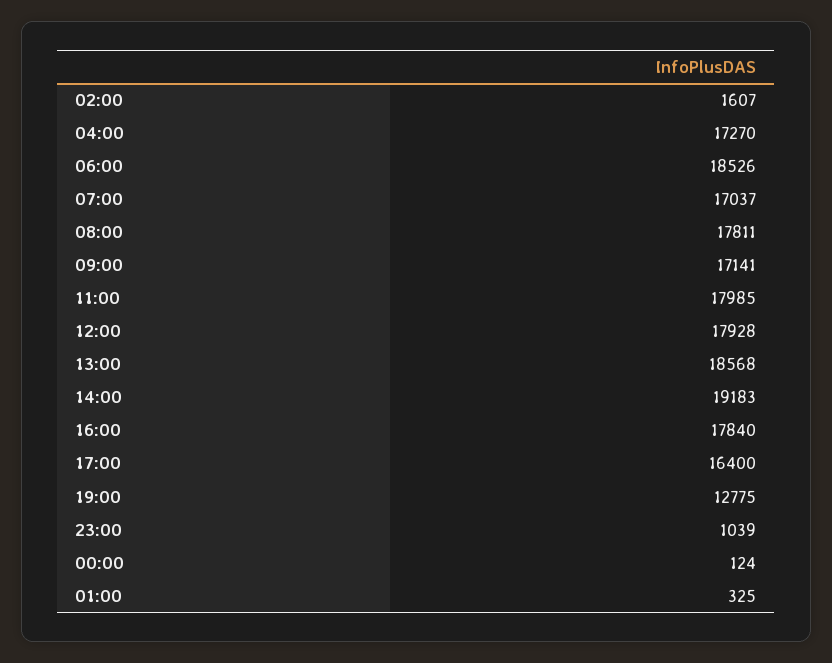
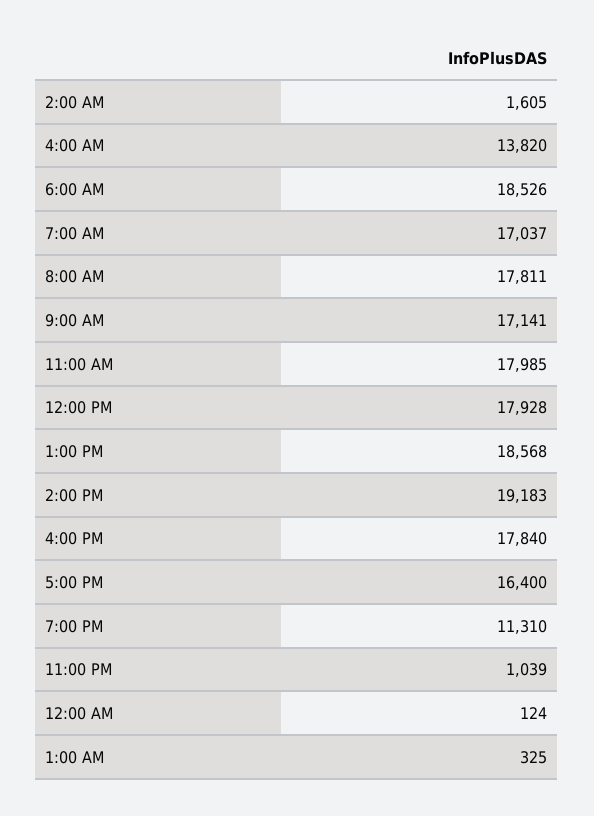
02:00: 1607 -> 1605
04:00: 17270 -> 13820
19:00: 12775 -> 11310

